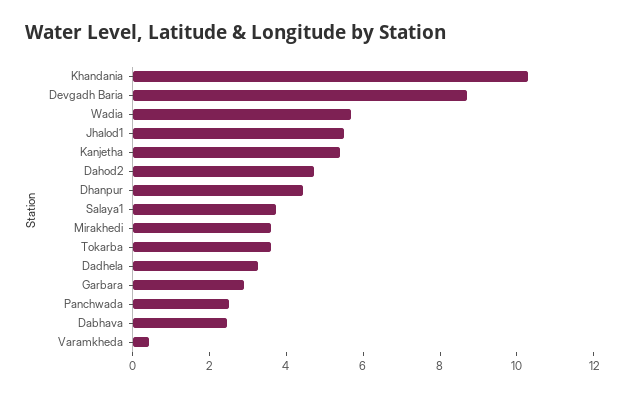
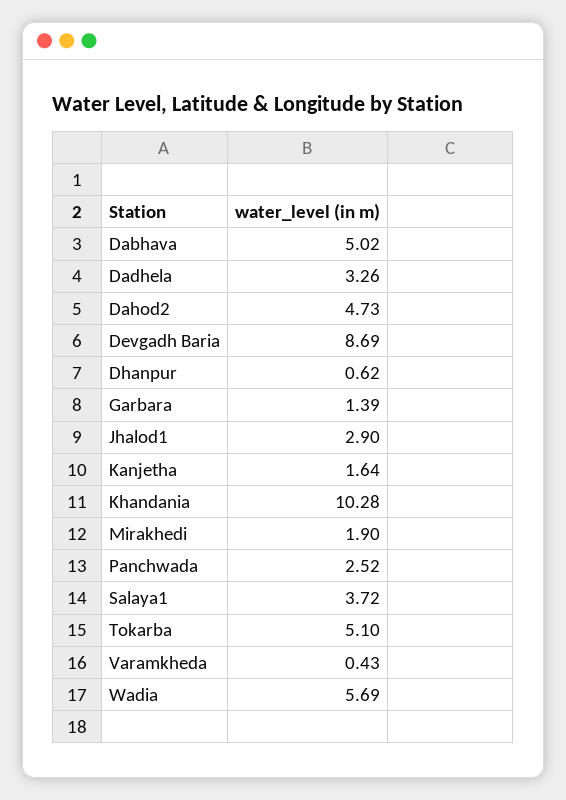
Jhalod1: 5.5 -> 2.9
Kanjetha: 5.5 -> 1.64
Dhanpur: 4.5 -> 0.62
Mirakhedi: 3.5 -> 1.9
Tokarba: 3.5 -> 5.1
Garbara: 3 -> 1.39
Dabhava: 2.5 -> 5.02

